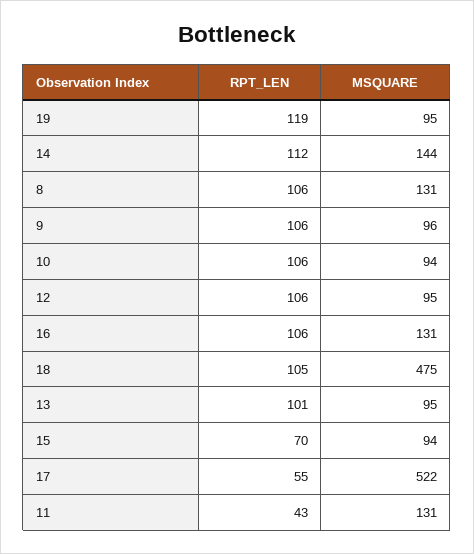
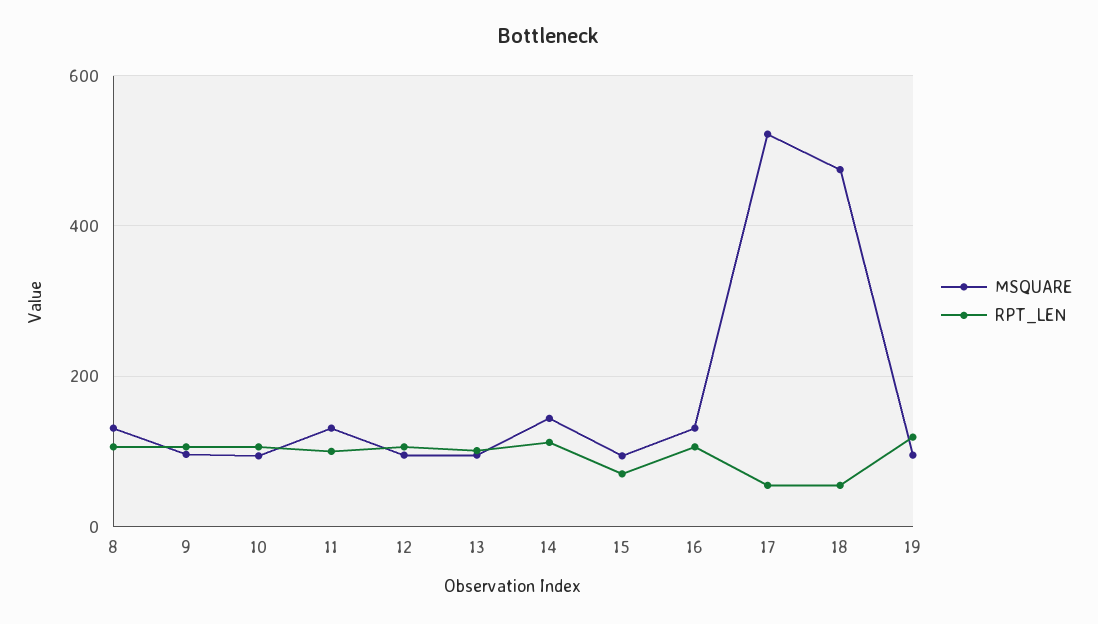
RPT_LEN, 18: 105 -> 60
RPT_LEN, 11: 43 -> 100

